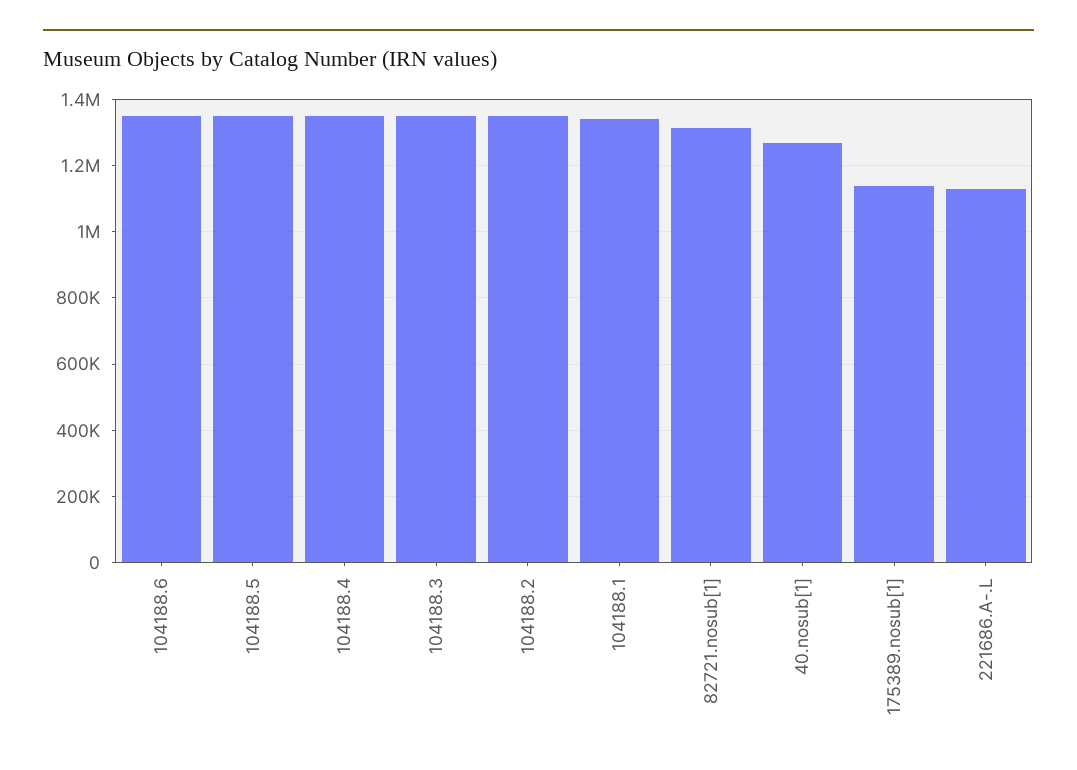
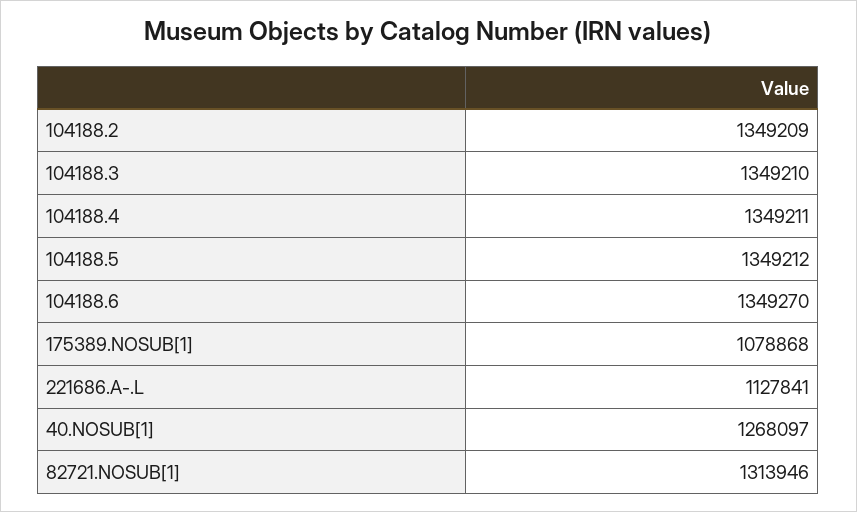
104188.1: 1340000 -> none
175389.nosub[1]: 1140000 -> 1078868

